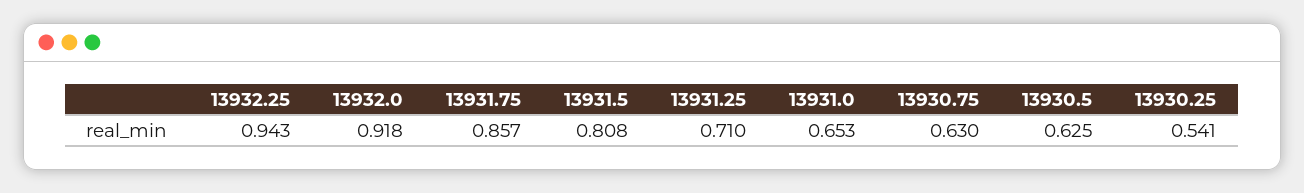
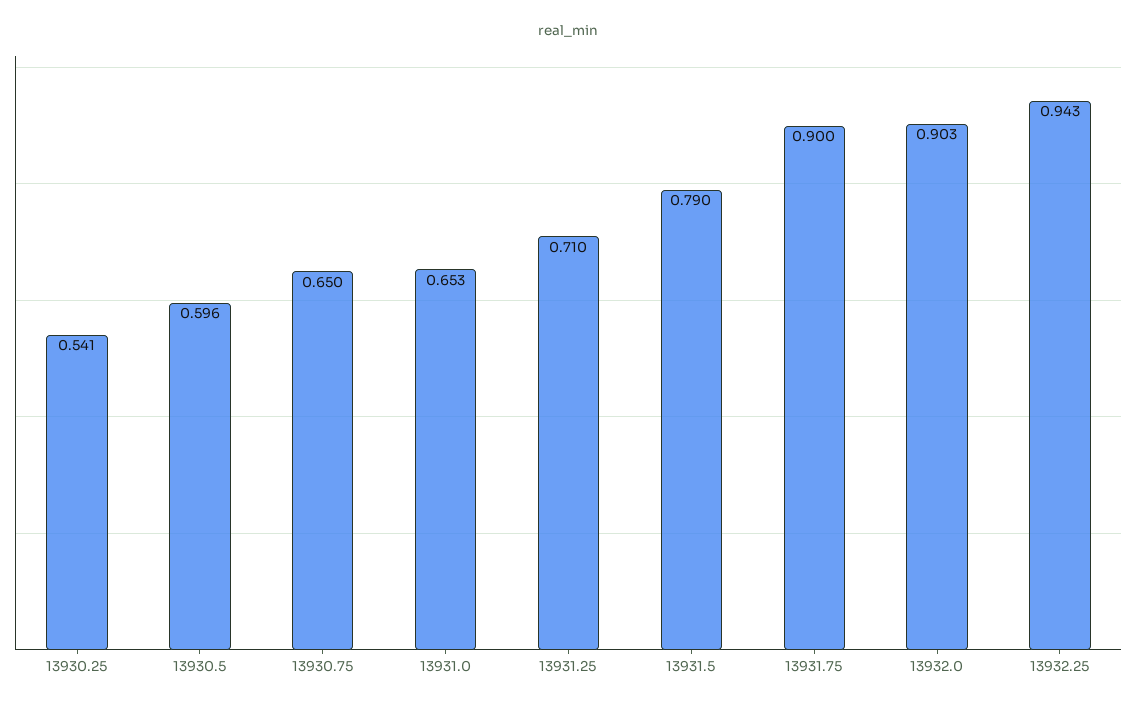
13932.0: 0.918 -> 0.903
13931.75: 0.857 -> 0.9
13931.5: 0.808 -> 0.79
13930.75: 0.63 -> 0.65
13930.5: 0.625 -> 0.596

